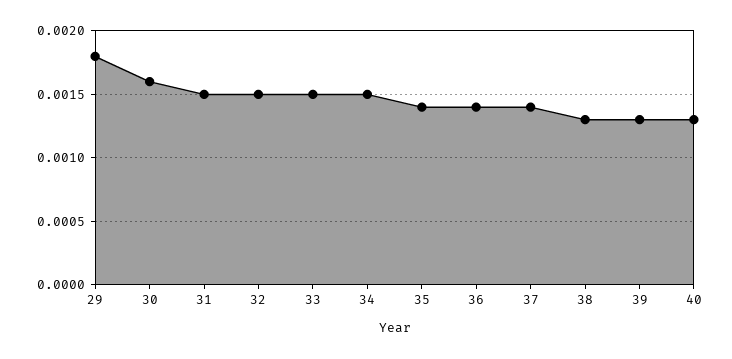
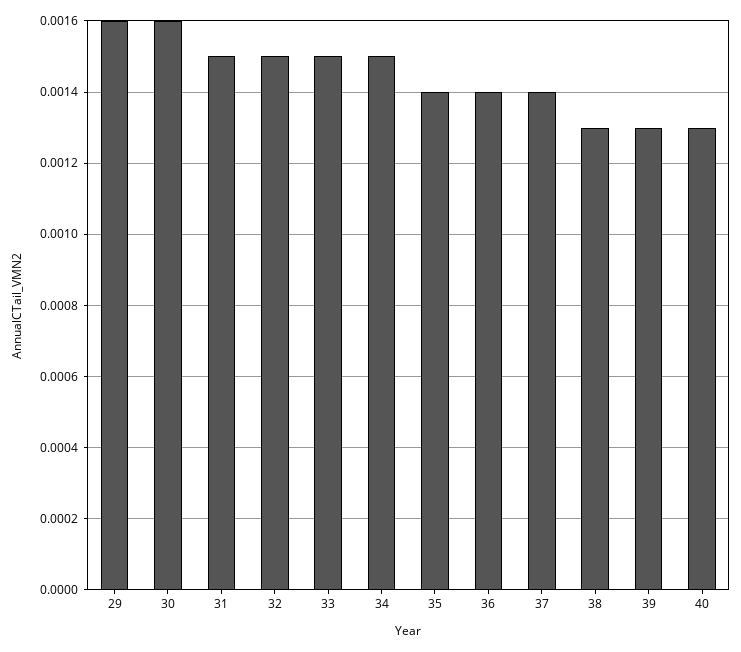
29: 0.0018 -> 0.0016

